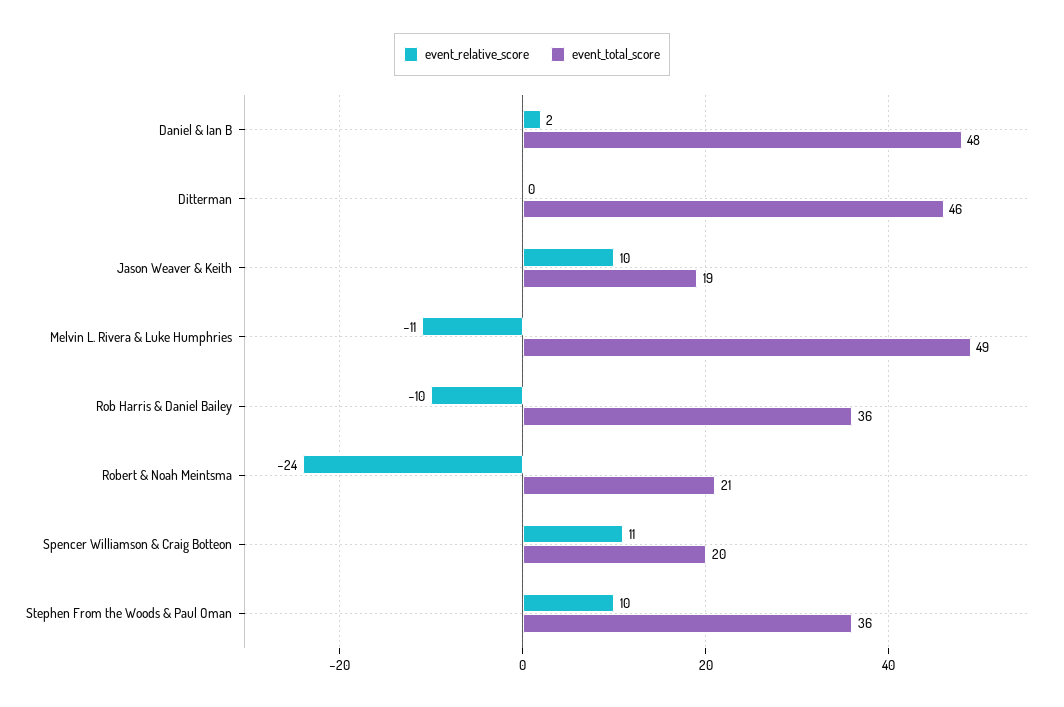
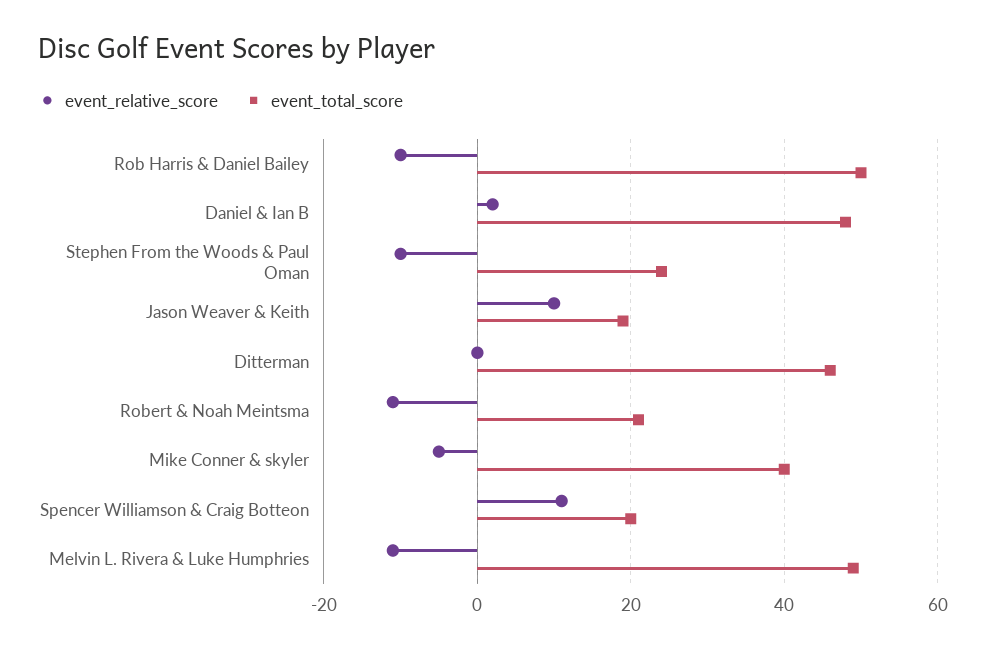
event_total_score, Rob Harris & Daniel Bailey: 36 -> 50
event_relative_score, Robert & Noah Meintsma: -24 -> -10
event_relative_score, Stephen From the Woods & Paul Oman: 10 -> -10
event_total_score, Stephen From the Woods & Paul Oman: 36 -> 25
event_relative_score, Mike Conner & skyler: none -> -5
event_total_score, Mike Conner & skyler: none -> 40

